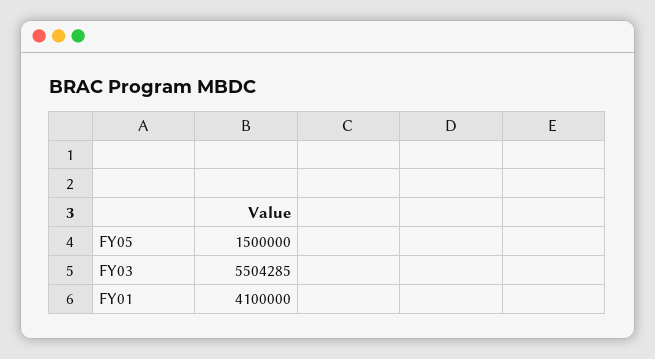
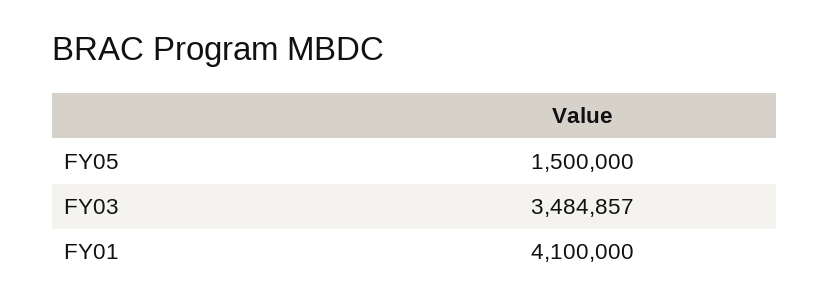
FY03: 5504285 -> 3484857

